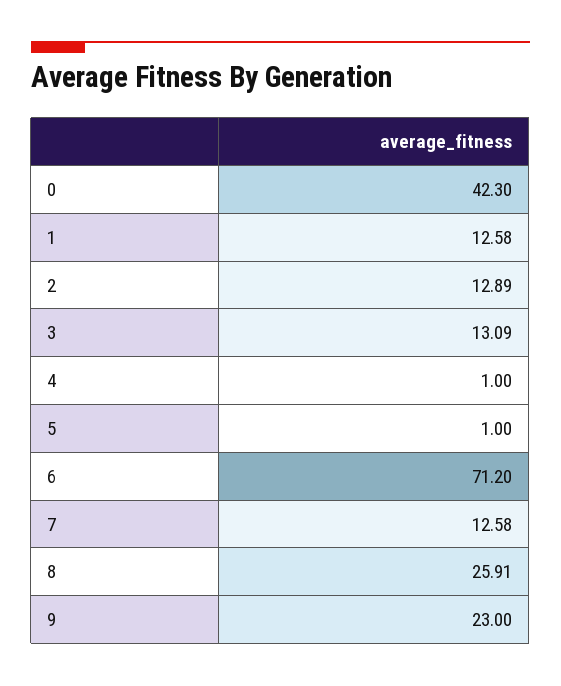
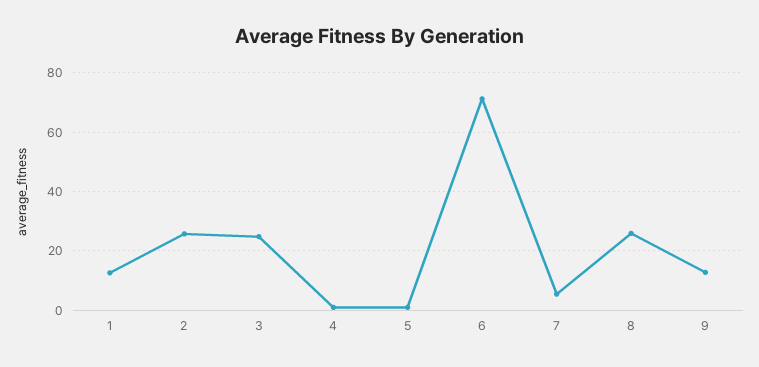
0: 42.3 -> none
2: 12.89 -> 25
3: 13.09 -> 25
7: 12.58 -> 5
9: 23 -> 12.5

